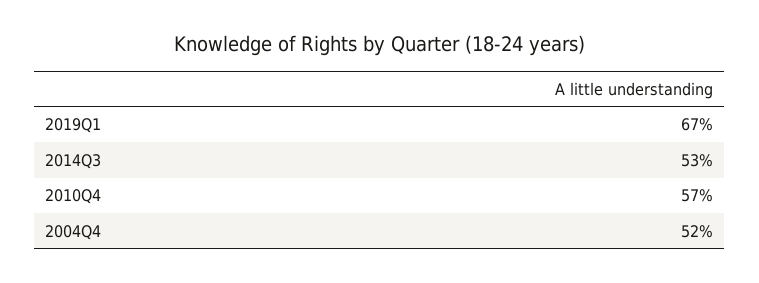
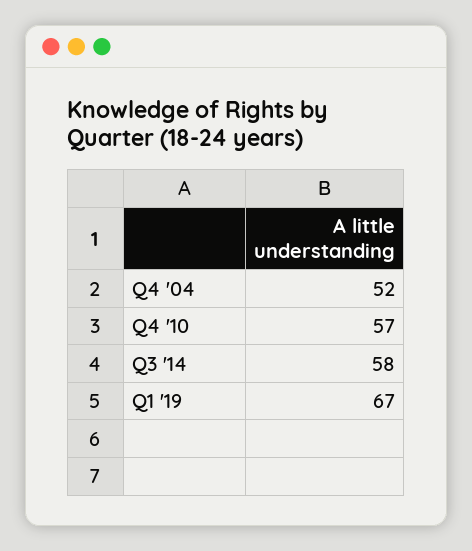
2014Q3: 53 -> 58

